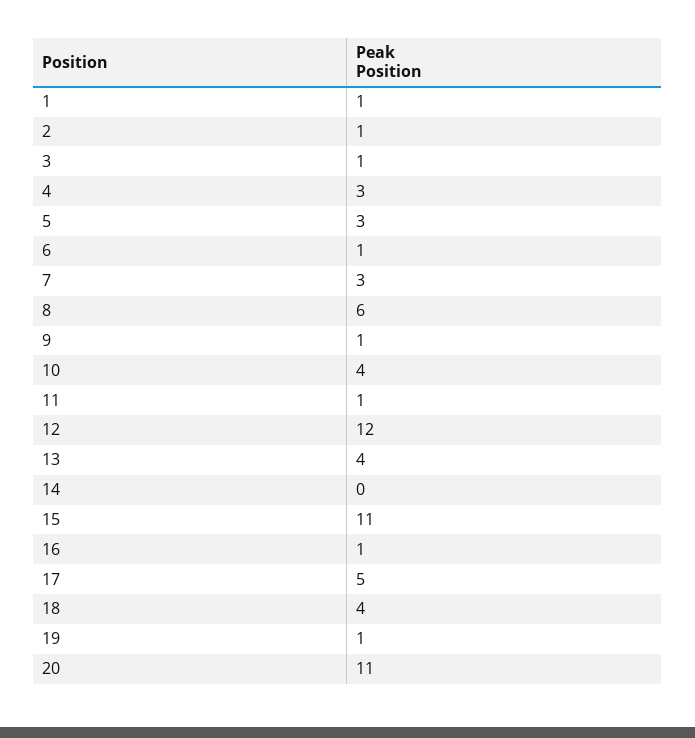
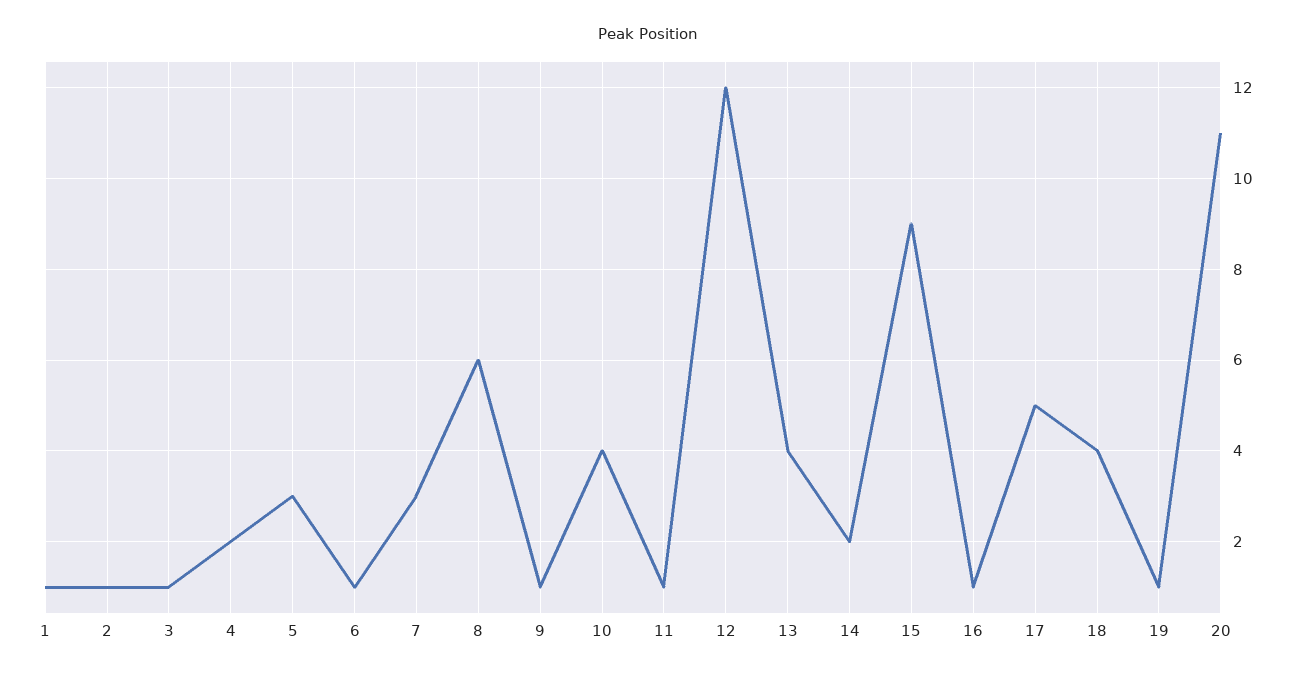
4: 3 -> 2
14: 0 -> 2
15: 11 -> 9

